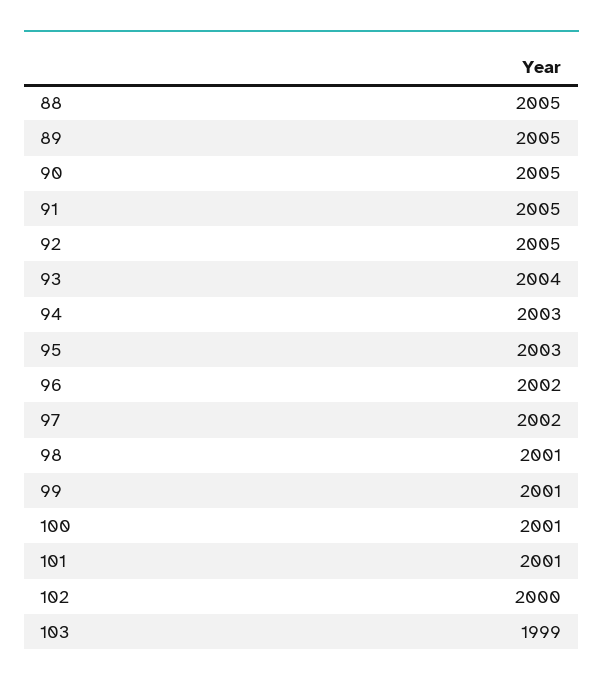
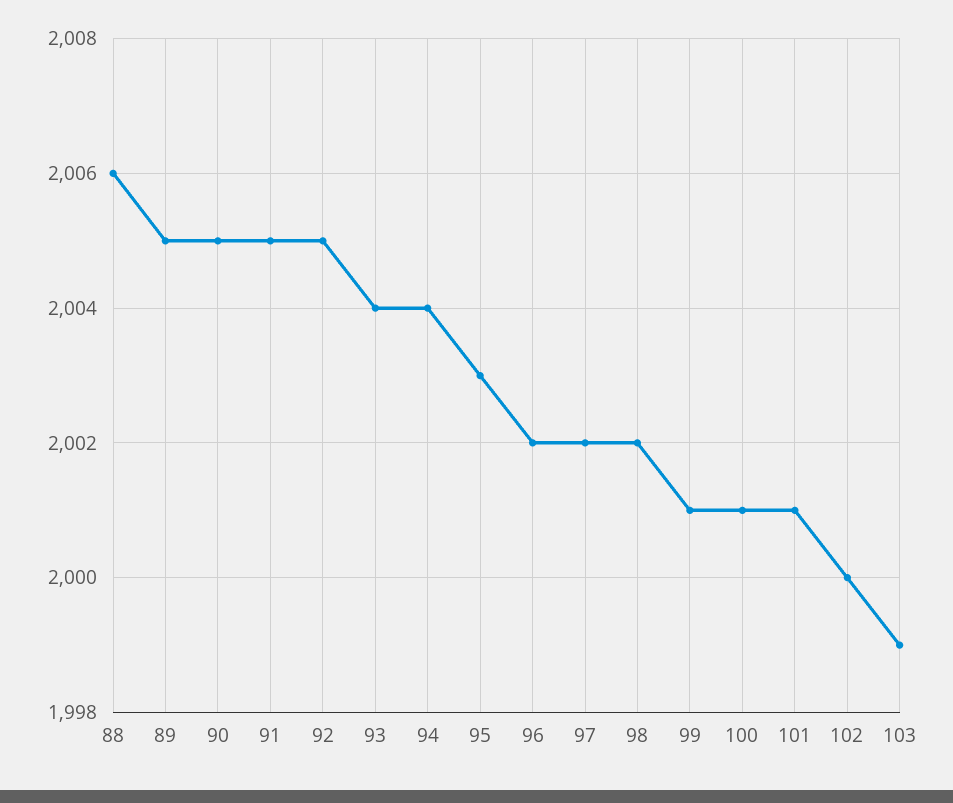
88: 2005 -> 2006
94: 2003 -> 2004
98: 2001 -> 2002

